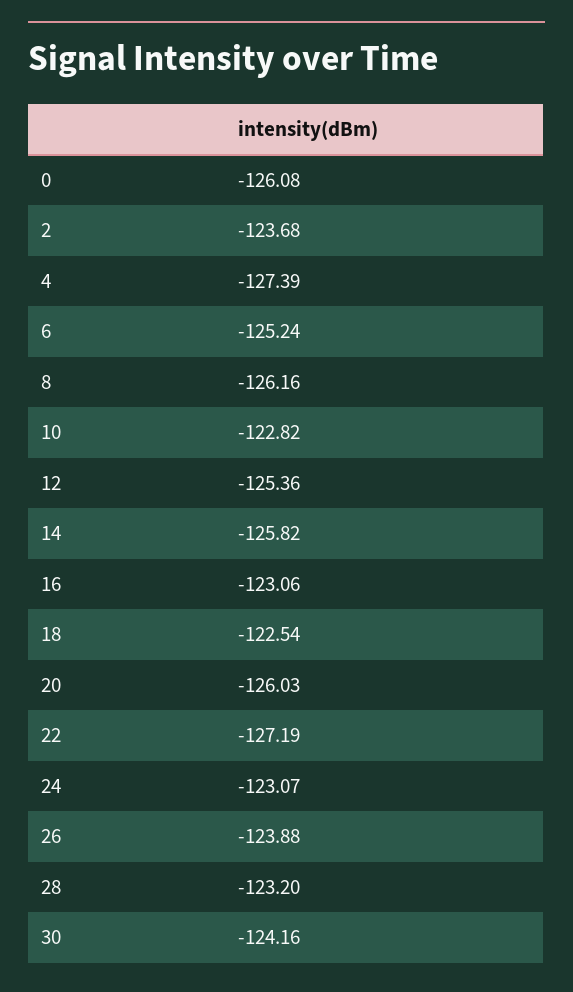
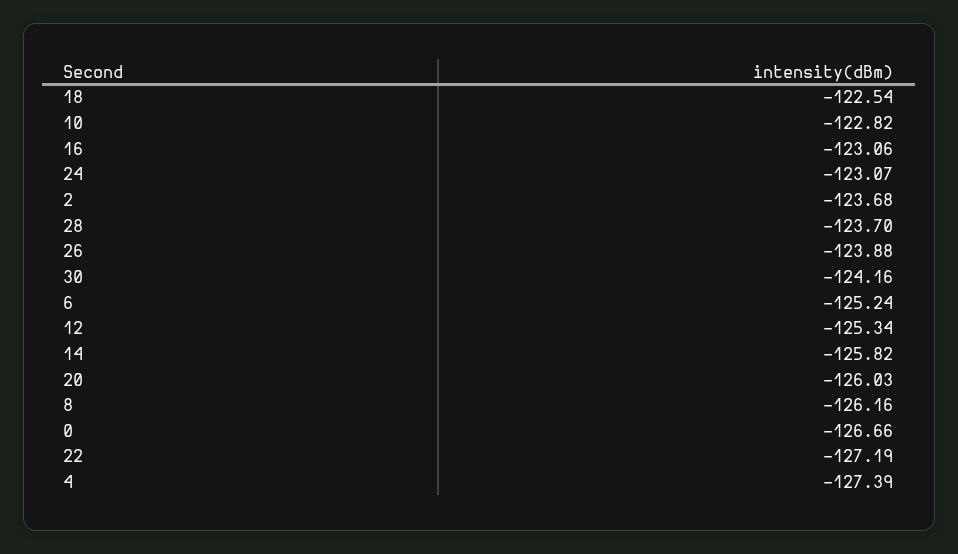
0: -126.08 -> -126.66
12: -125.36 -> -125.34
28: -123.2 -> -123.7

